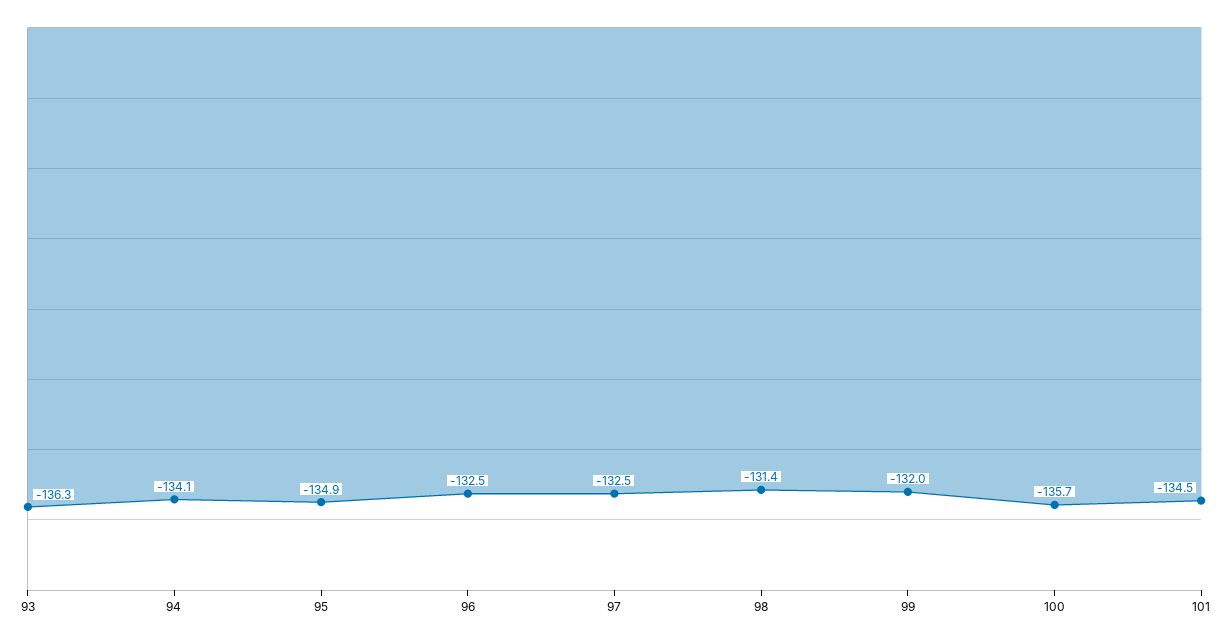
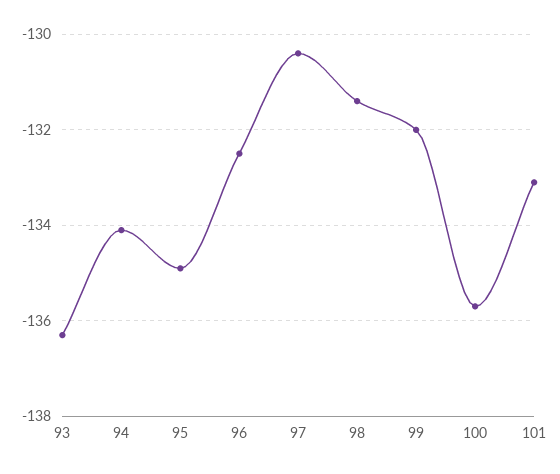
97: -132.5 -> -130.5
101: -134.5 -> -133

